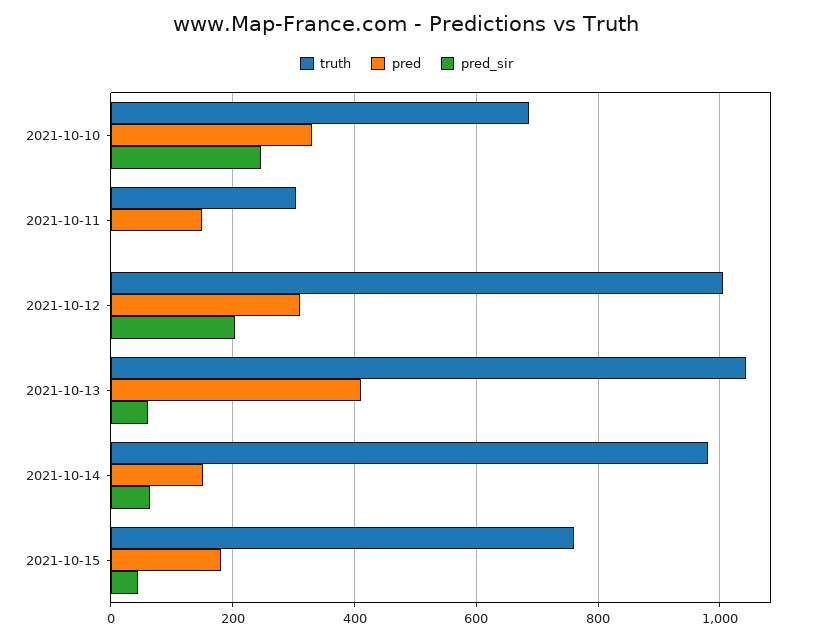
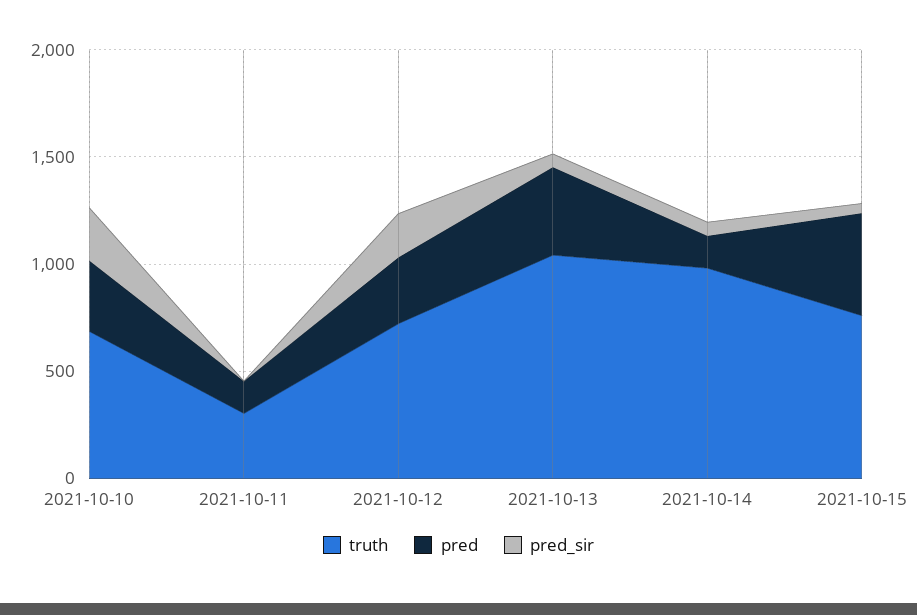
truth, 2021-10-12: 1000 -> 700
pred, 2021-10-15: 180 -> 500

